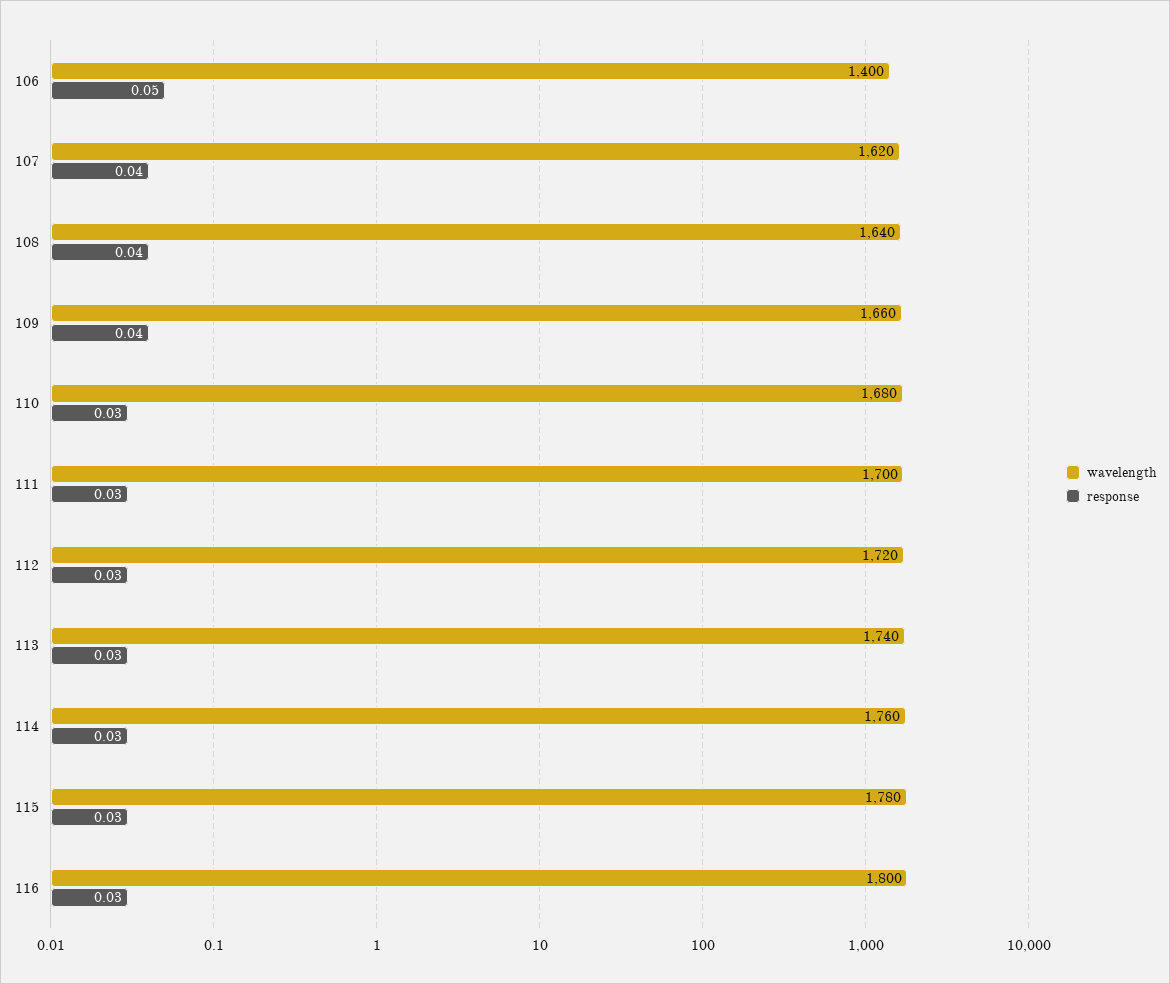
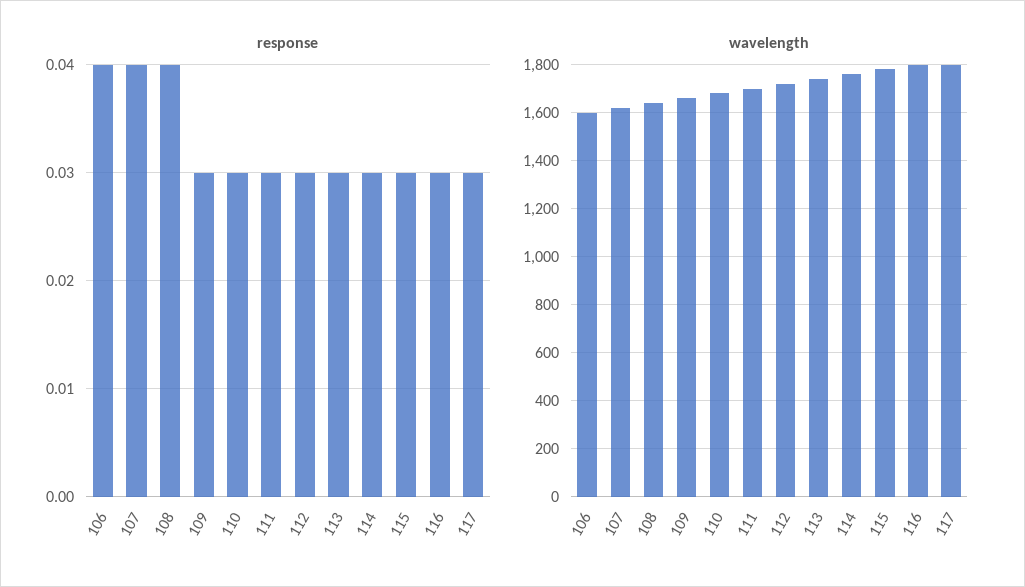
wavelength, 106: 1400 -> 1600
response, 106: 0.05 -> 0.04
response, 109: 0.04 -> 0.03
response, 117: none -> 0.03
wavelength, 117: none -> 1800

